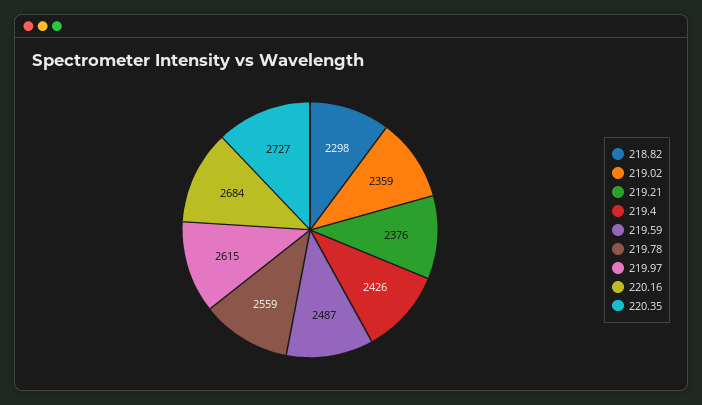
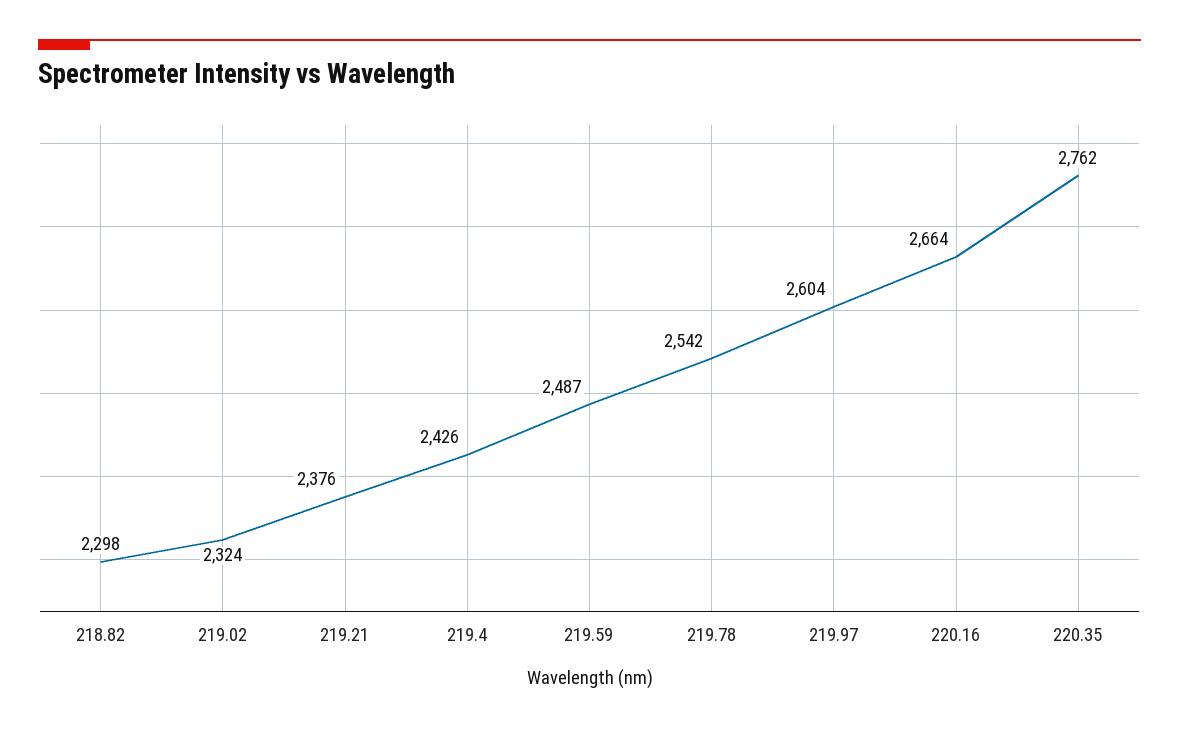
219.02: 2359 -> 2324
219.78: 2559 -> 2542
219.97: 2615 -> 2604
220.16: 2684 -> 2664
220.35: 2727 -> 2762

